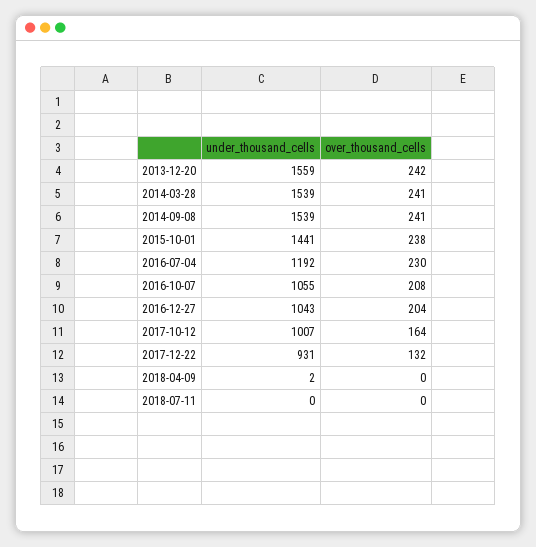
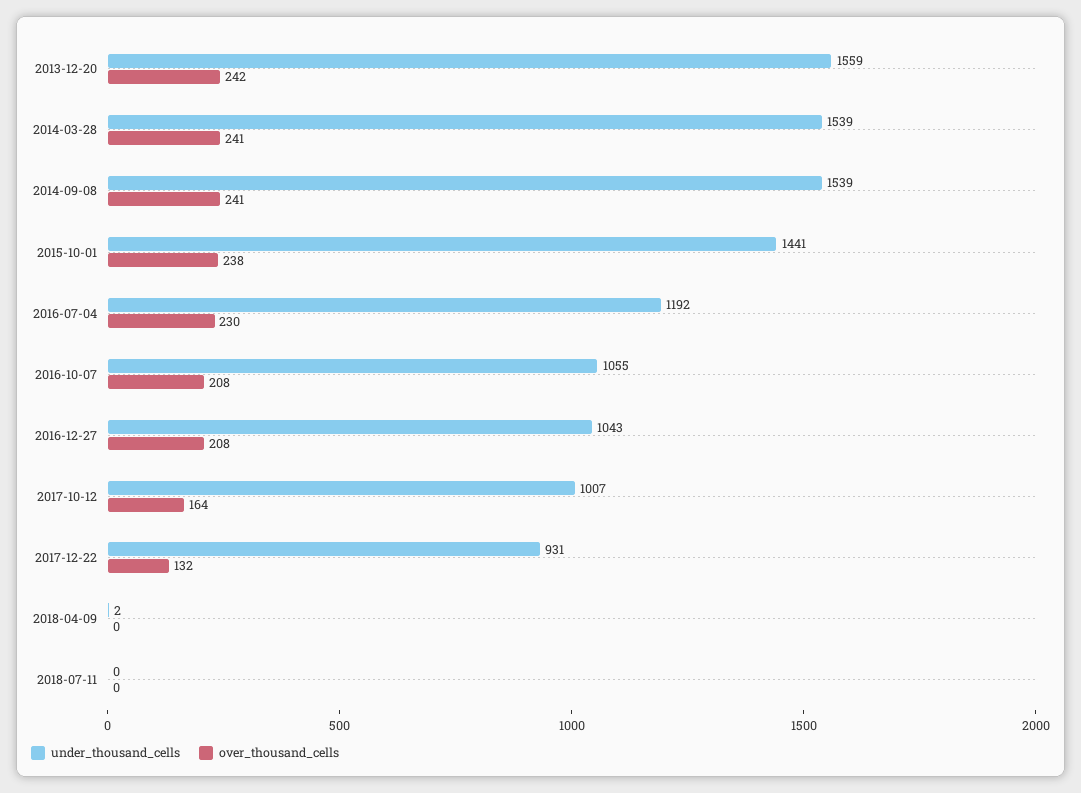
over_thousand_cells, 2016-12-27: 204 -> 208

